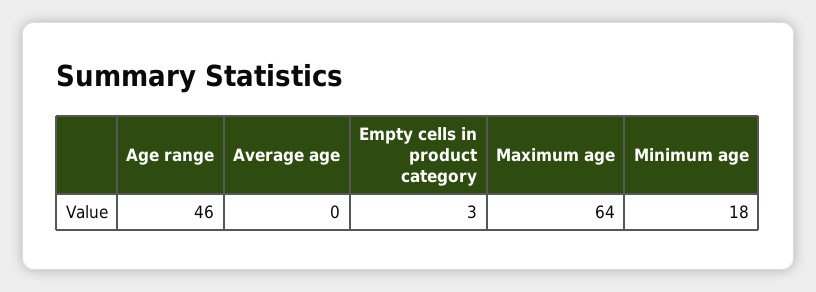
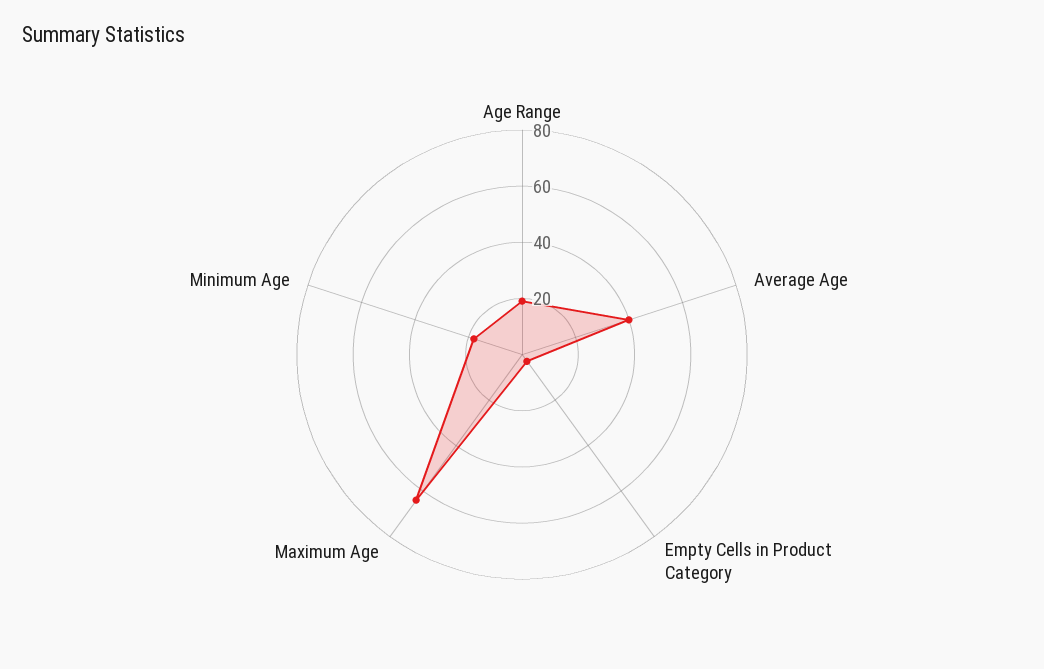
Age range: 46 -> 20
Average age: 0 -> 40

